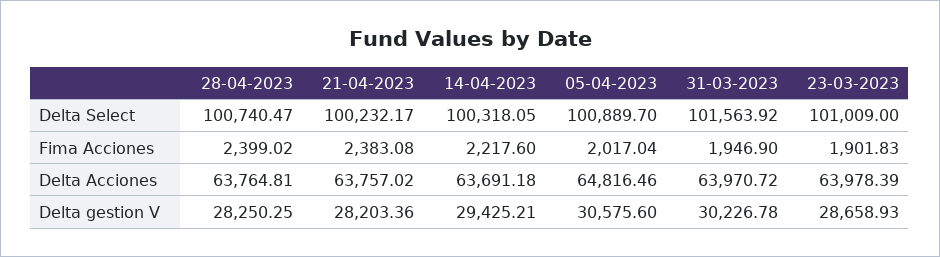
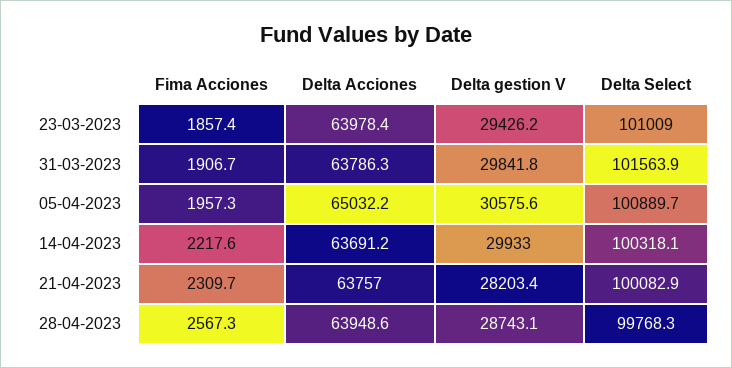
28-04-2023, Delta Select: 100740.47 -> 99768.3
21-04-2023, Delta Select: 100232.17 -> 100082.9
28-04-2023, Fima Acciones: 2399.02 -> 2567.3
21-04-2023, Fima Acciones: 2383.08 -> 2309.7
05-04-2023, Fima Acciones: 2017.04 -> 1957.3
31-03-2023, Fima Acciones: 1946.9 -> 1906.7
23-03-2023, Fima Acciones: 1901.83 -> 1857.4
28-04-2023, Delta Acciones: 63764.81 -> 63948.6
05-04-2023, Delta Acciones: 64816.46 -> 65032.2
31-03-2023, Delta Acciones: 63970.72 -> 63786.3
28-04-2023, Delta gestion V: 28250.25 -> 28743.1
14-04-2023, Delta gestion V: 29425.21 -> 29933
31-03-2023, Delta gestion V: 30226.78 -> 29841.8
23-03-2023, Delta gestion V: 28658.93 -> 29426.2

